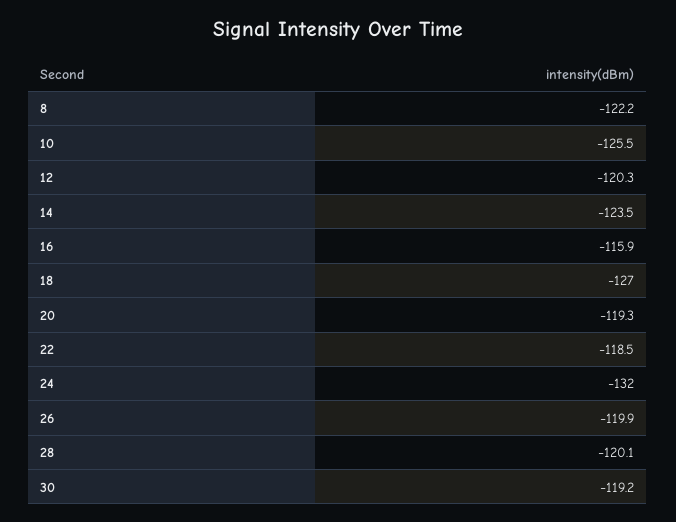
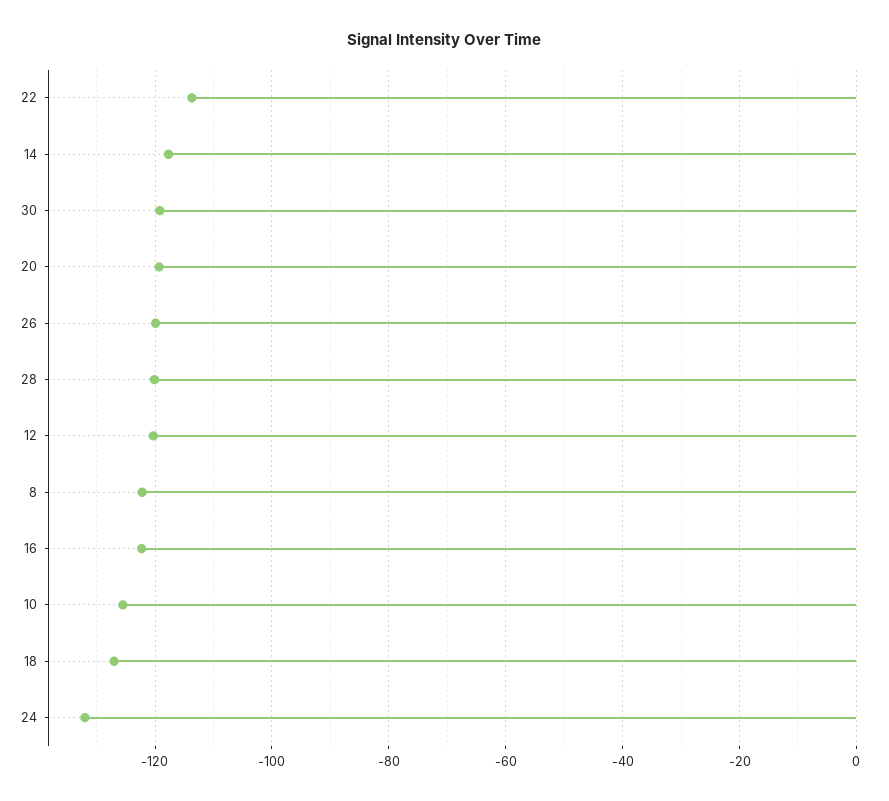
14: -123.5 -> -118
16: -115.9 -> -122
22: -118.5 -> -114

